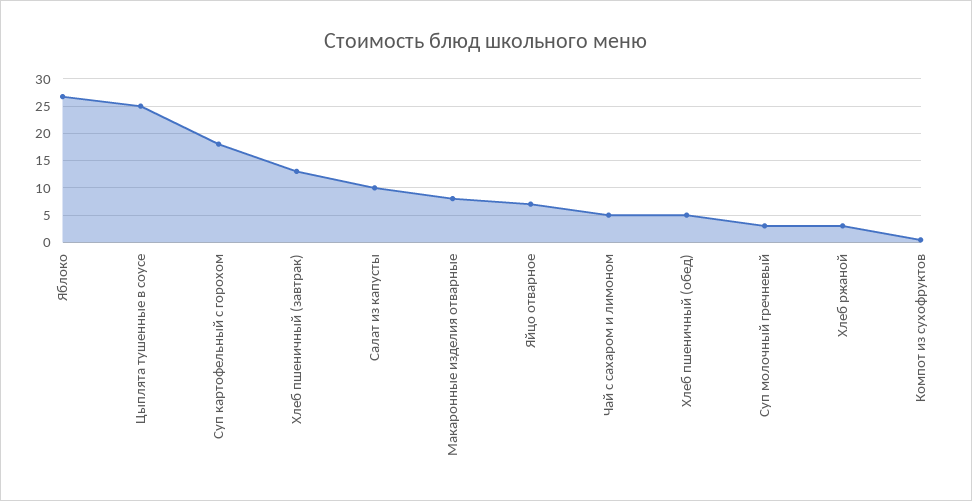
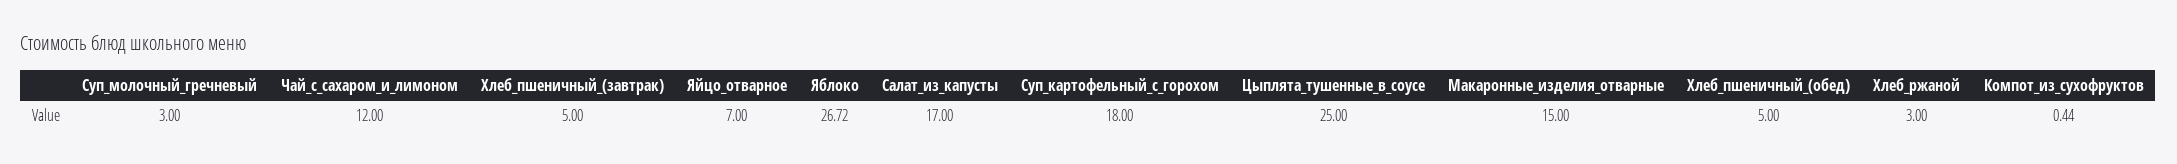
Хлеб пшеничный (завтрак): 12.5 -> 5
Салат из капусты: 10 -> 17
Макаронные изделия отварные: 7.5 -> 15
Чай с сахаром и лимоном: 5 -> 12

